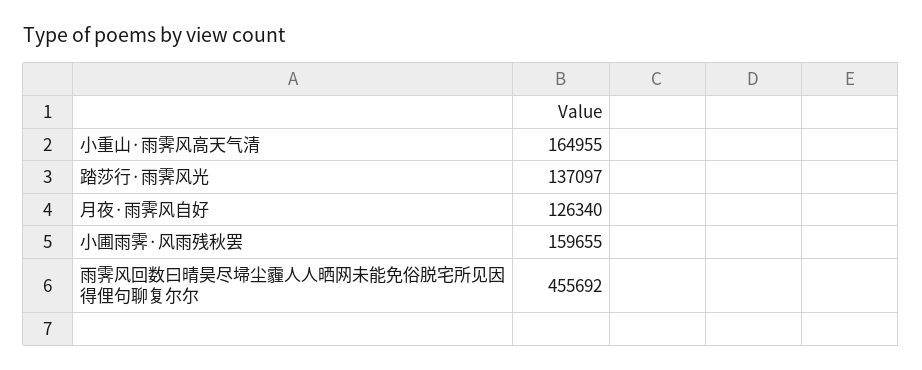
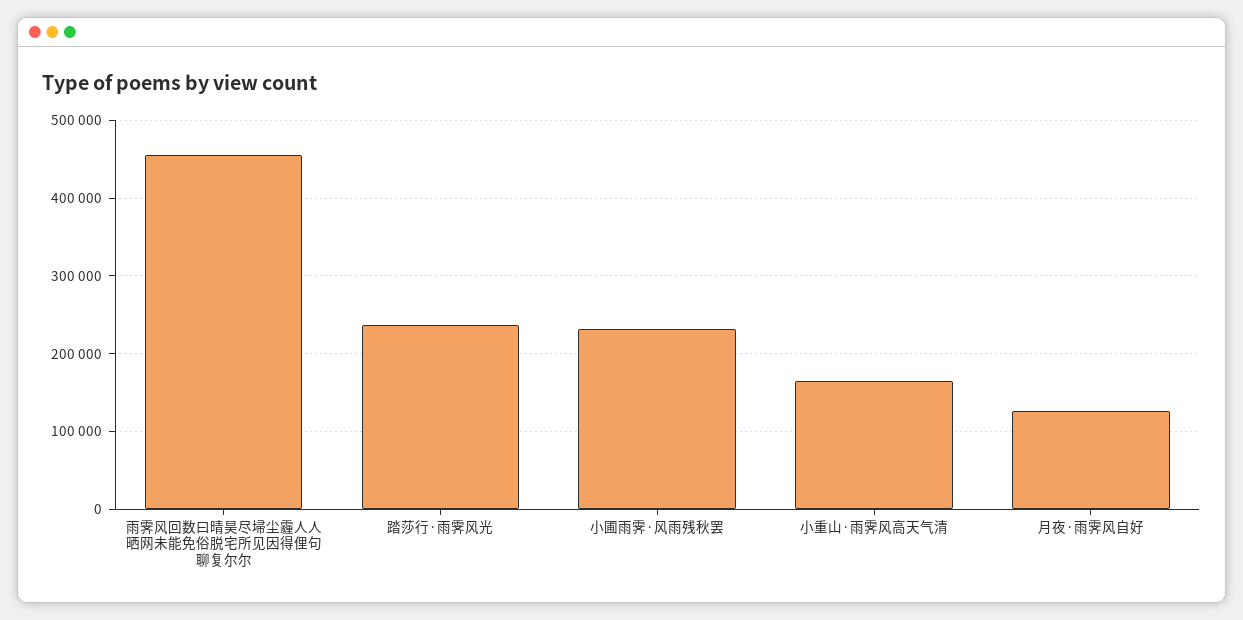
踏莎行·雨霁风光: 137097 -> 240000
小圃雨霁·风雨残秋罢: 159655 -> 230000

